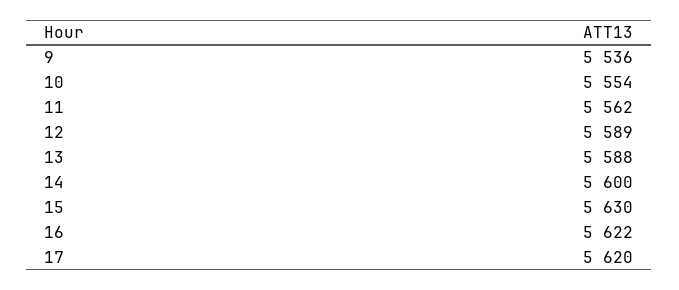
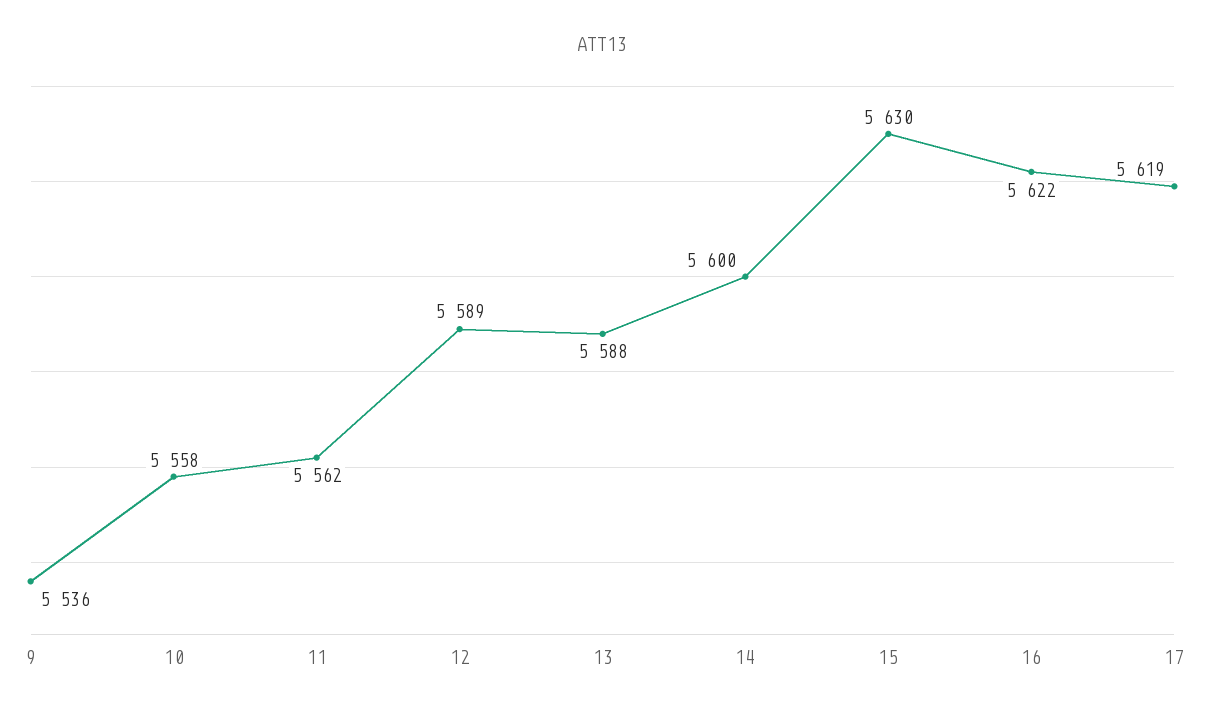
10: 5554 -> 5558
17: 5620 -> 5619

